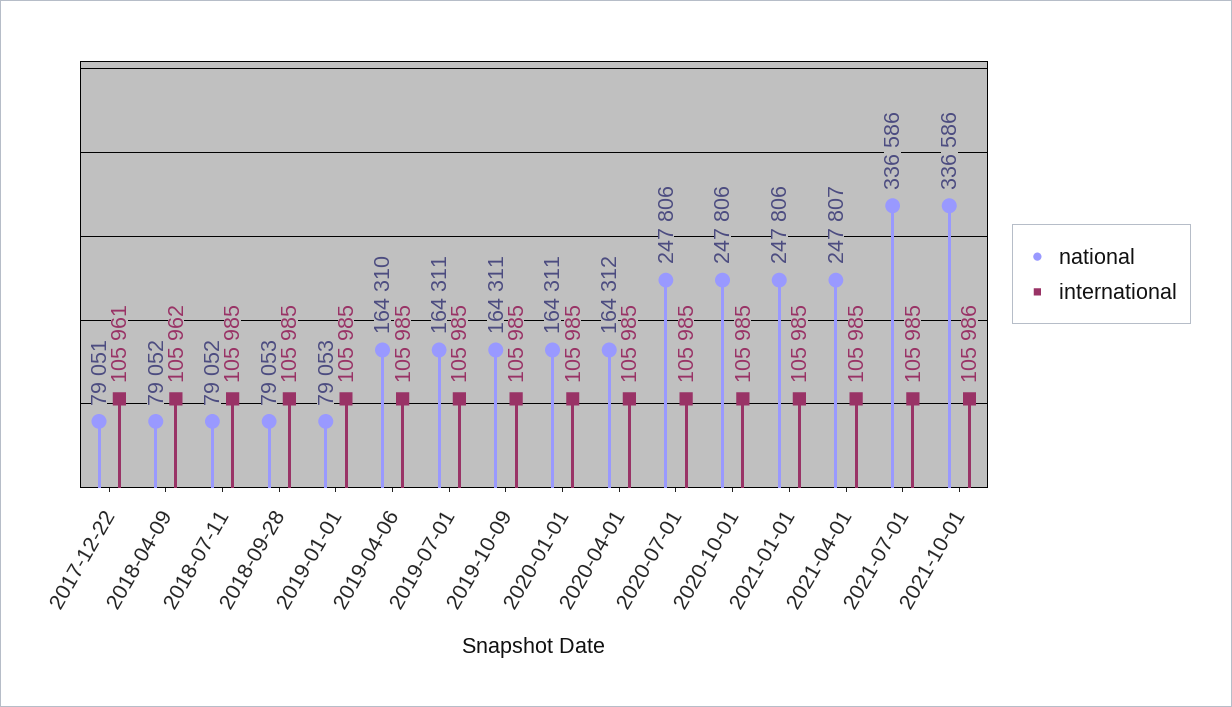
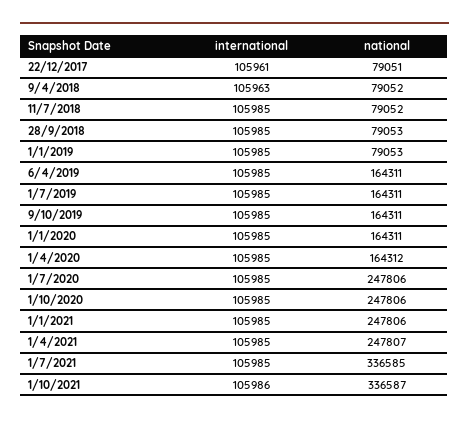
international, 2018-04-09: 105962 -> 105963
national, 2019-04-06: 164310 -> 164311
national, 2021-07-01: 336586 -> 336585
national, 2021-10-01: 336586 -> 336587

